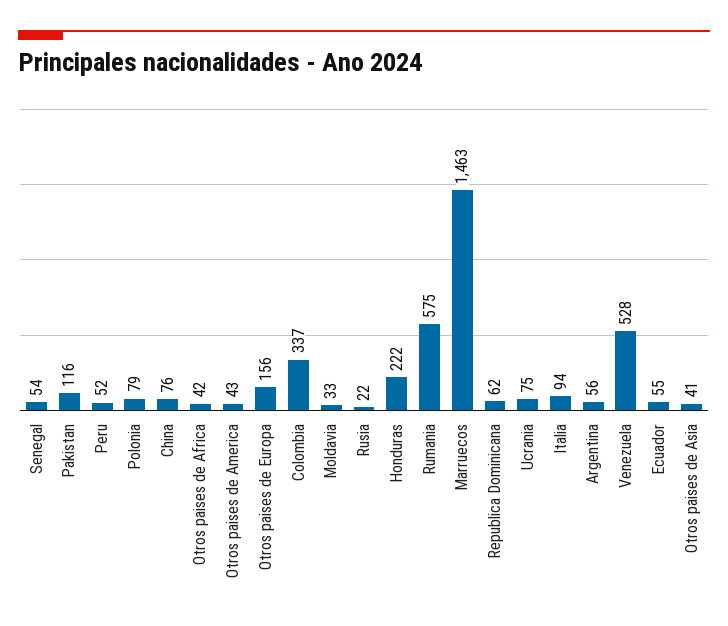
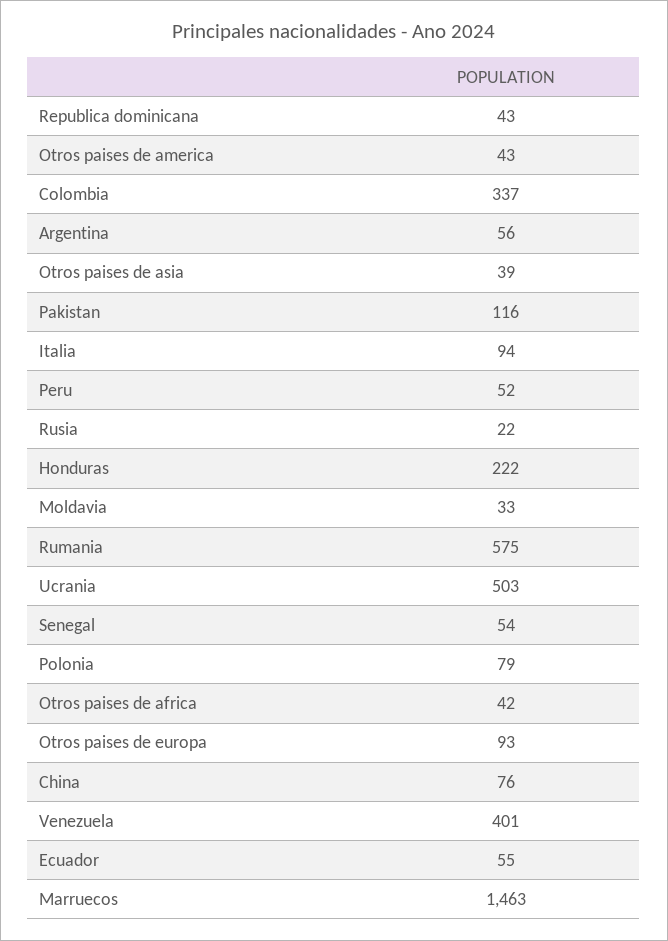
Otros paises de Europa: 156 -> 93
Republica Dominicana: 62 -> 43
Ucrania: 75 -> 503
Venezuela: 528 -> 401
Otros paises de Asia: 41 -> 39

